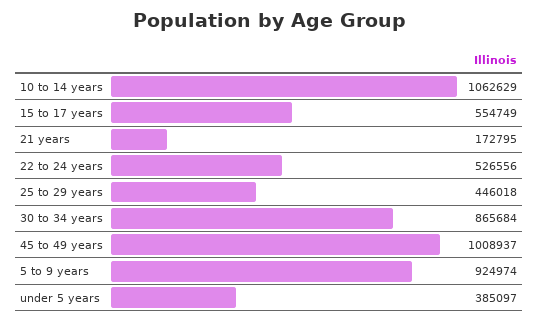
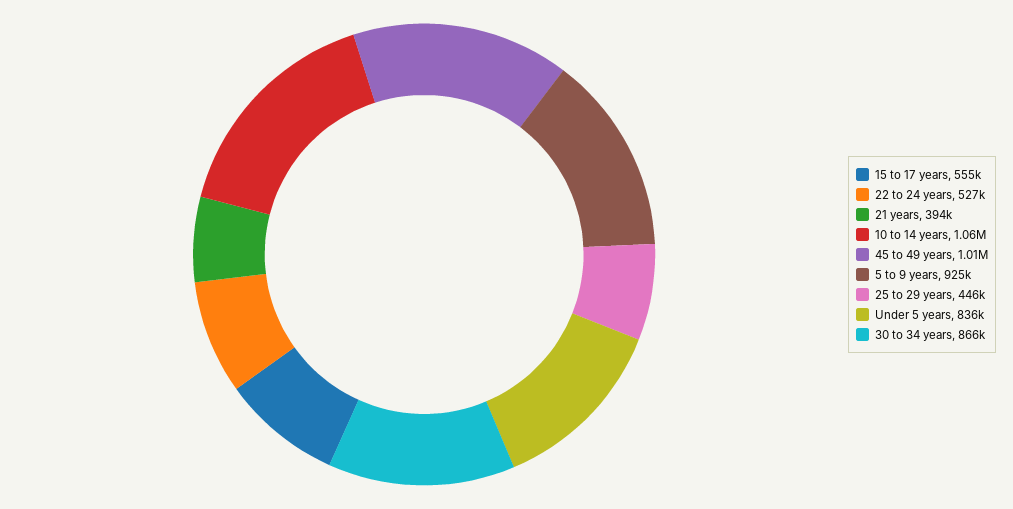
21 years: 172795 -> 394000
under 5 years: 385097 -> 836000

